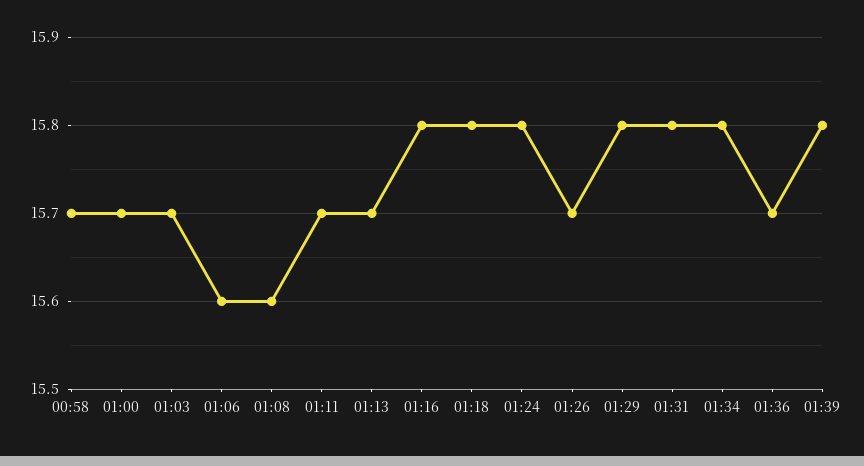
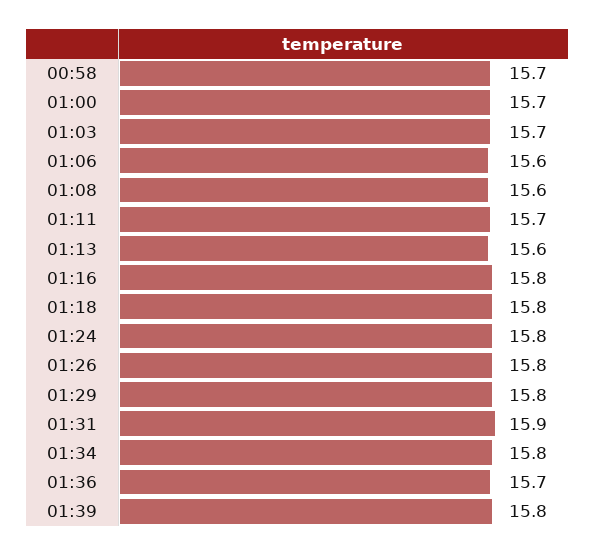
01:13: 15.7 -> 15.6
01:26: 15.7 -> 15.8
01:31: 15.8 -> 15.9

